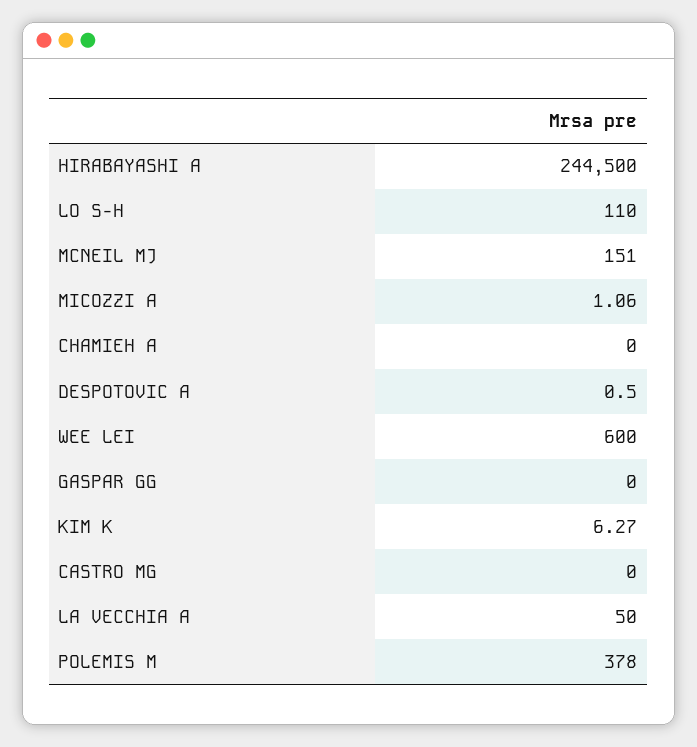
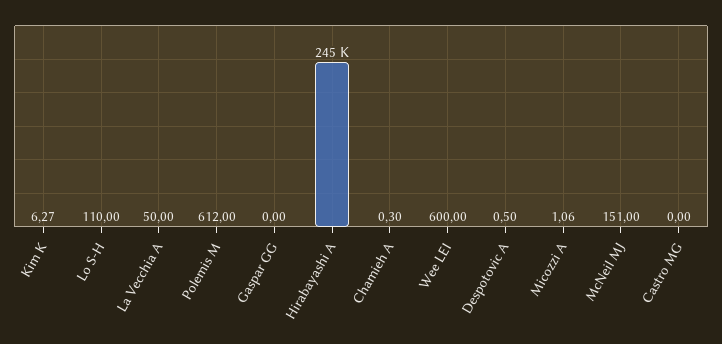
CHAMIEH A: 0 -> 0.3
POLEMIS M: 378 -> 612

